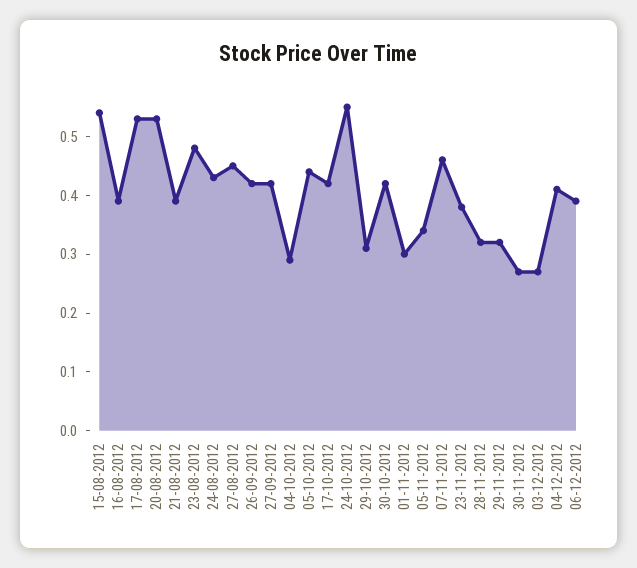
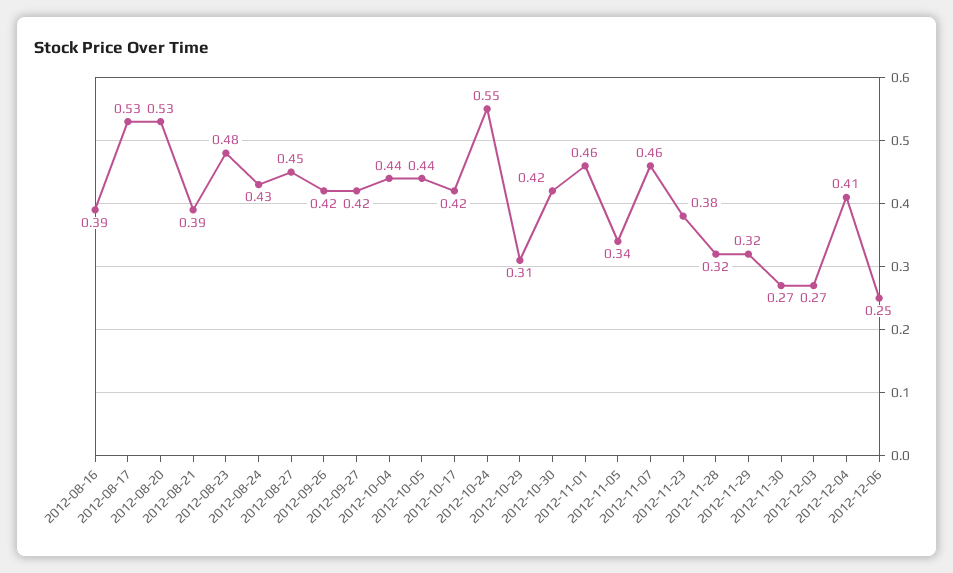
15-08-2012: 0.55 -> none
04-10-2012: 0.3 -> 0.44
01-11-2012: 0.3 -> 0.46
06-12-2012: 0.4 -> 0.25

